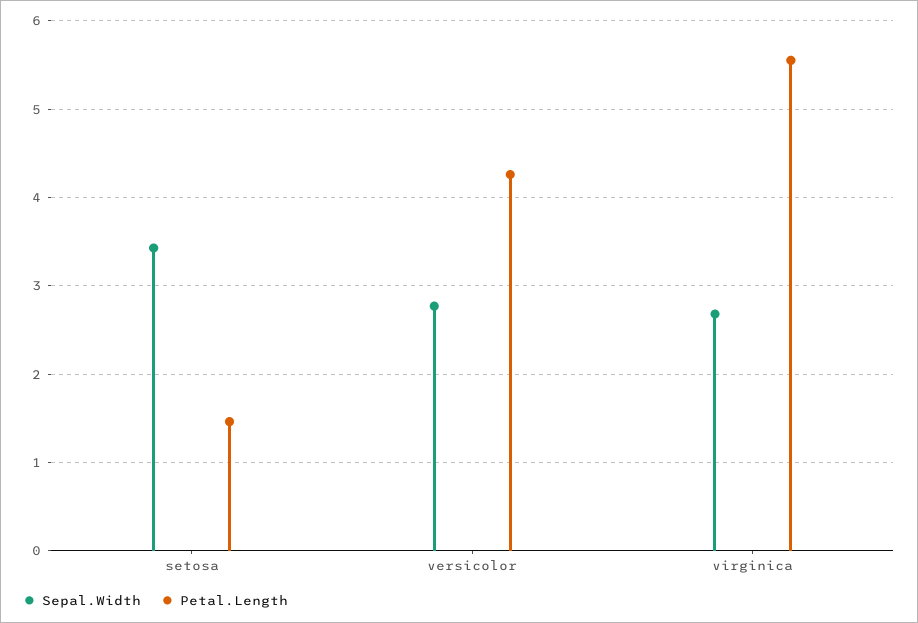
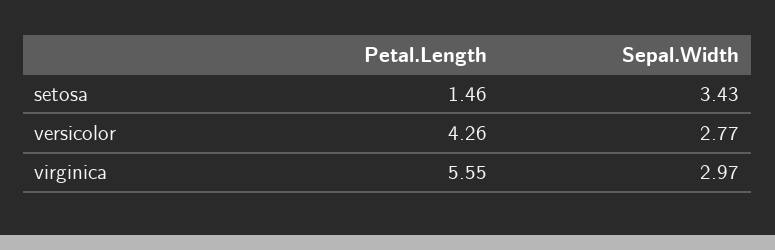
Sepal.Width, virginica: 2.7 -> 2.97

